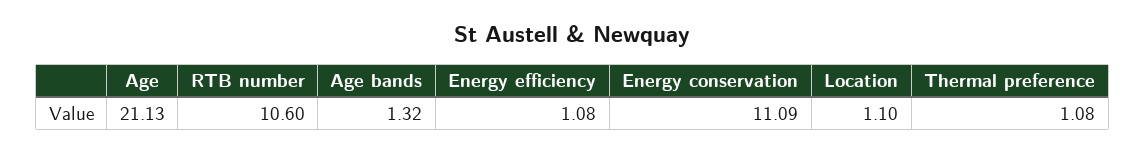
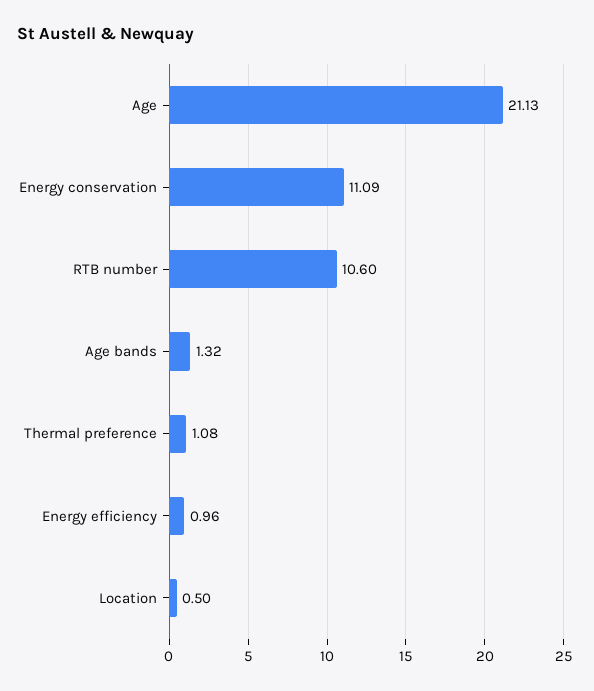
Energy efficiency: 1.08 -> 0.96
Location: 1.1 -> 0.5

